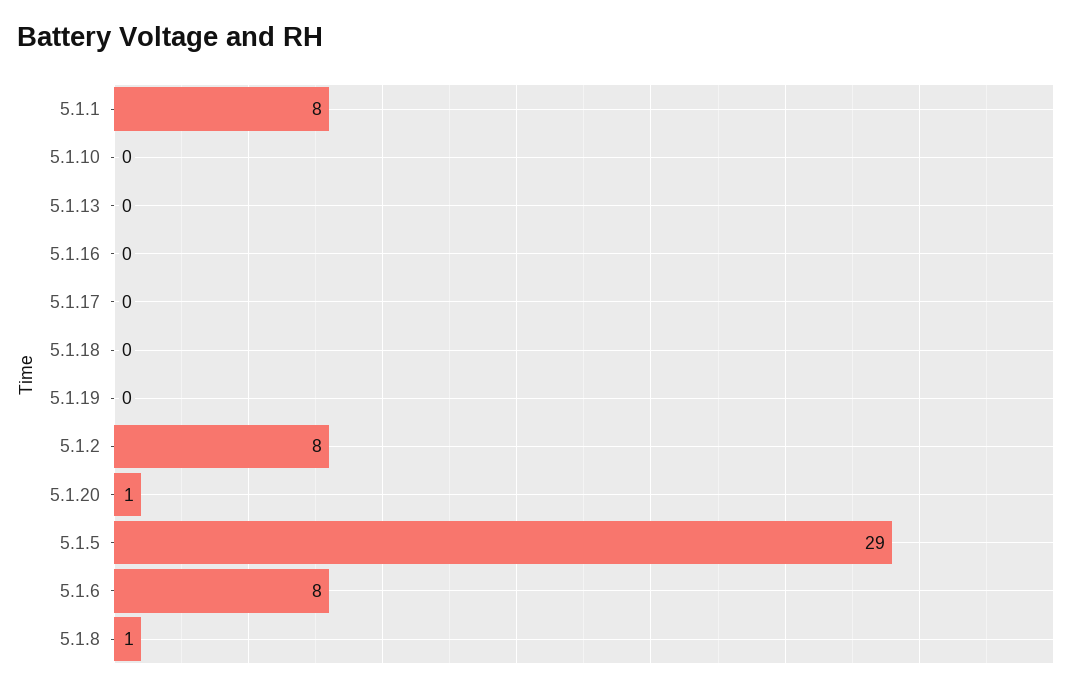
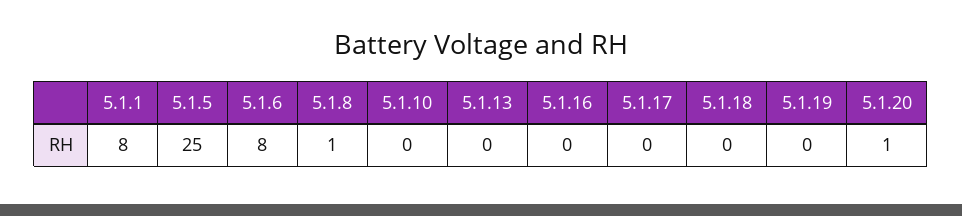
5.1.2: 8 -> none
5.1.5: 29 -> 25

